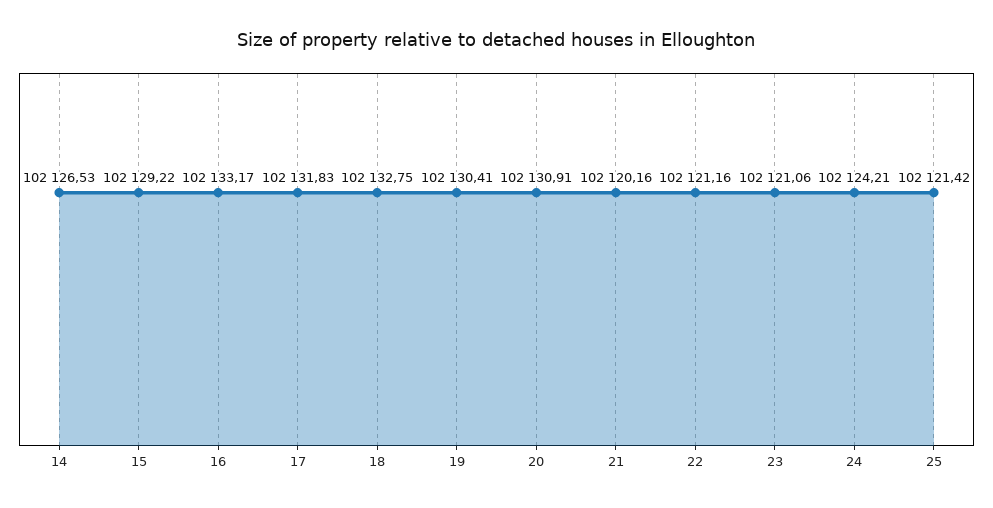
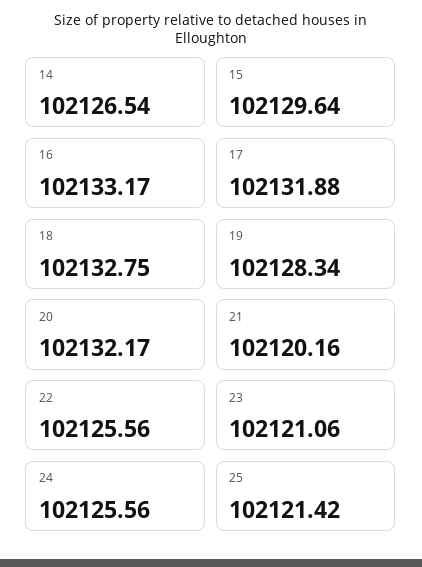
14: 102126.53 -> 102126.54
15: 102129.22 -> 102129.64
17: 102131.83 -> 102131.88
19: 102130.41 -> 102128.34
20: 102130.91 -> 102132.17
22: 102121.16 -> 102125.56
24: 102124.21 -> 102125.56

